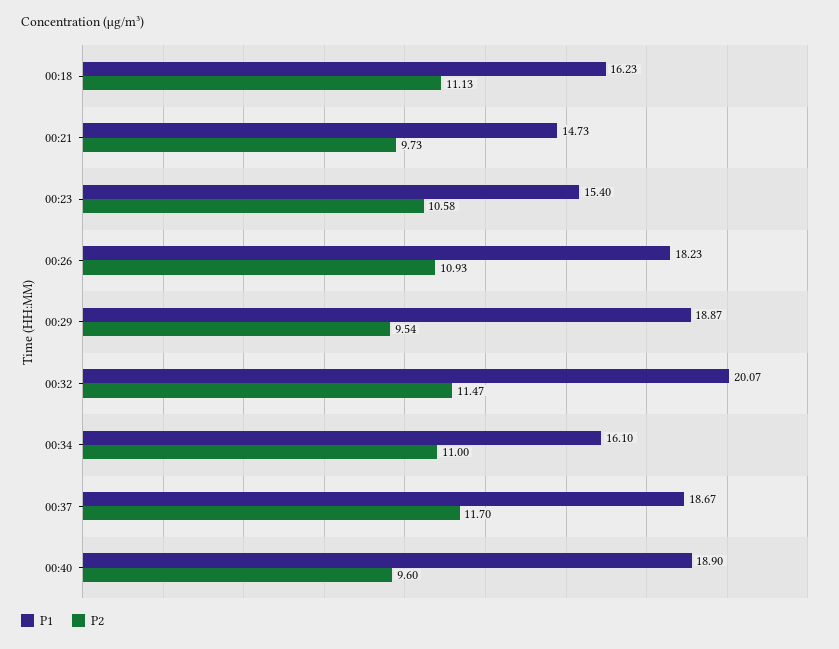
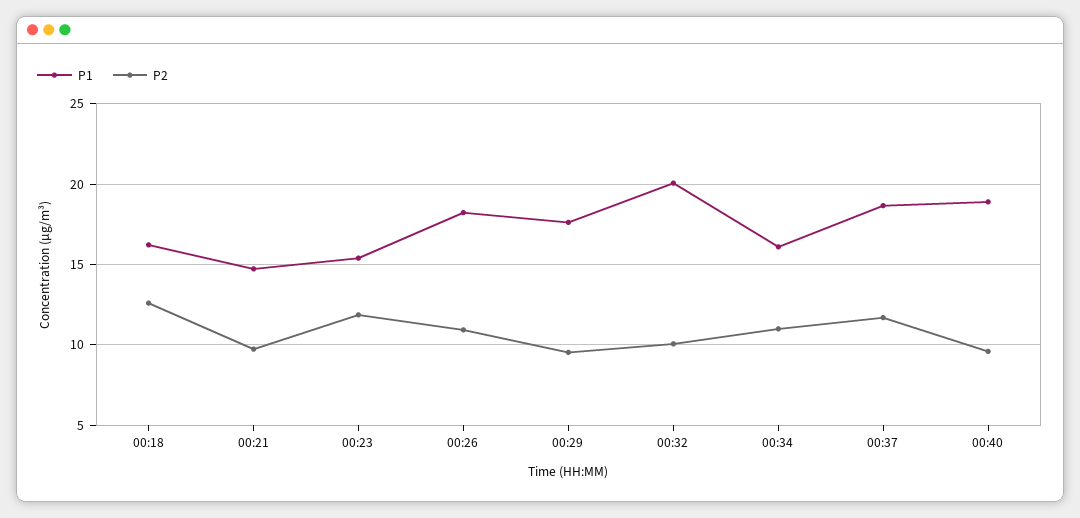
P2, 00:18: 11.13 -> 12.5
P2, 00:23: 10.58 -> 12
P1, 00:29: 18.87 -> 17.5
P2, 00:32: 11.47 -> 10

